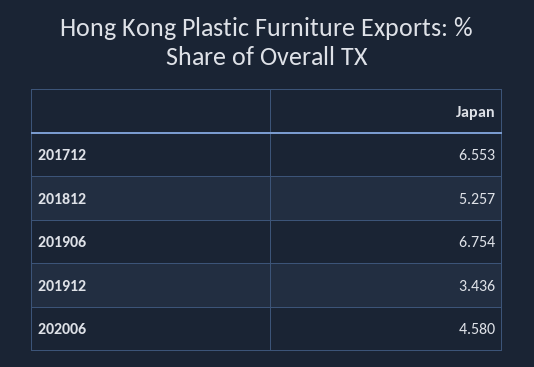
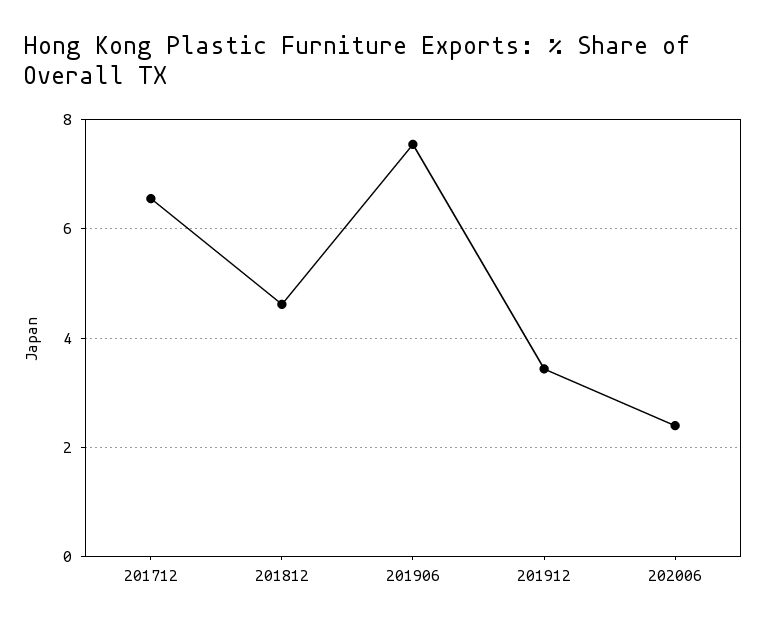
201812: 5.257 -> 4.6
201906: 6.754 -> 7.6
202006: 4.58 -> 2.4

